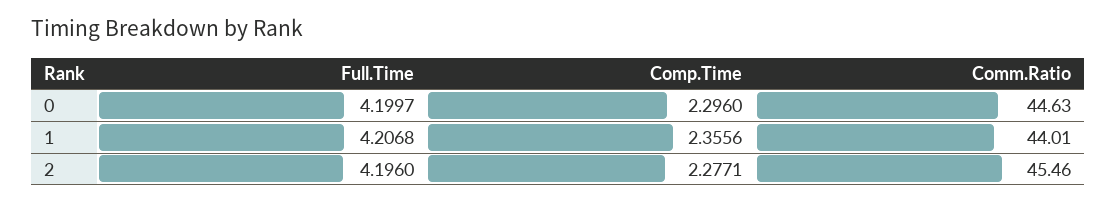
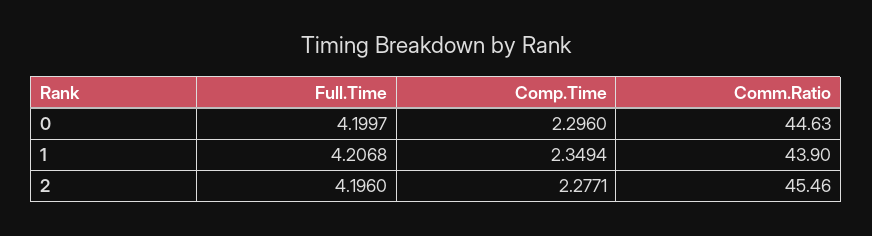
Comp.Time, 1: 2.3556 -> 2.3494
Comm.Ratio, 1: 44.01 -> 43.9

